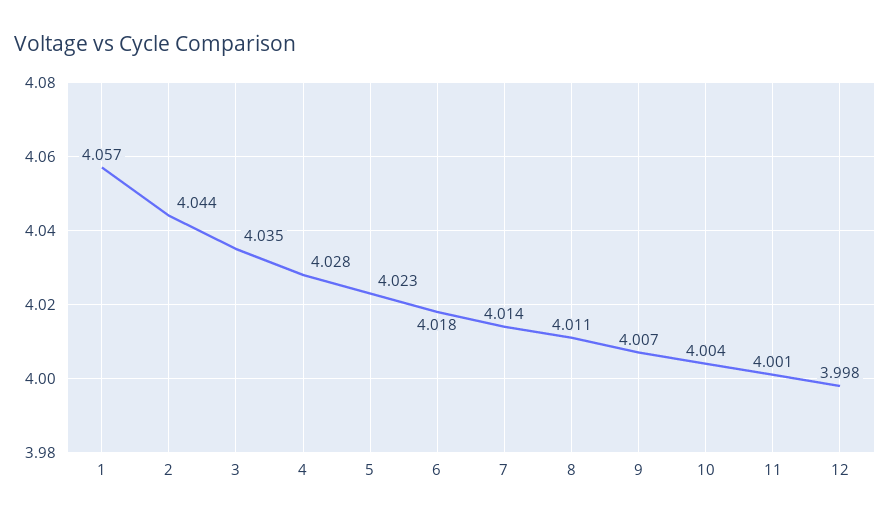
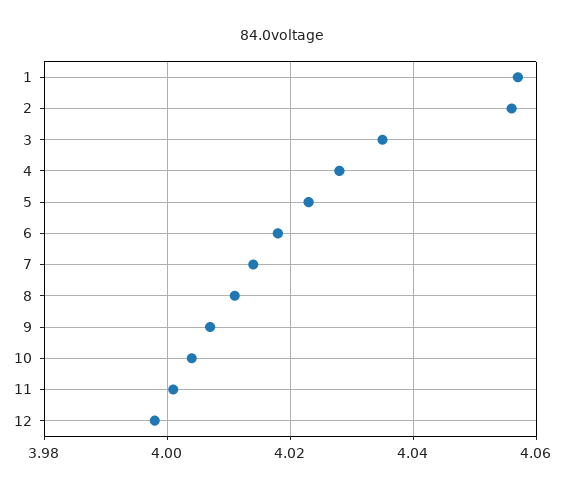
2: 4.044 -> 4.055

